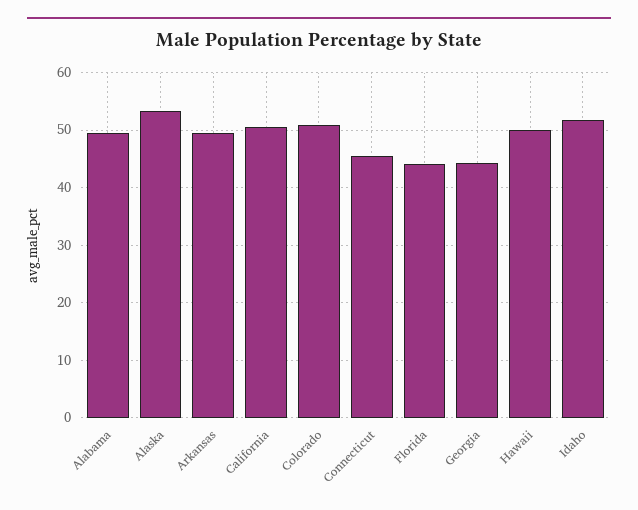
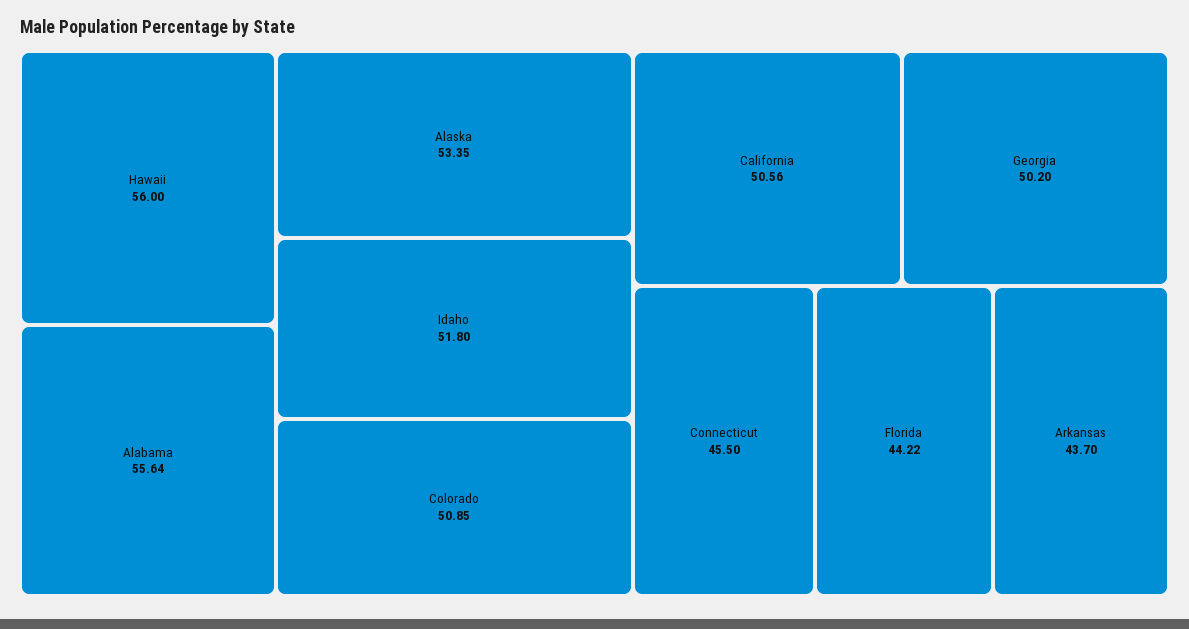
Alabama: 50 -> 55.64
Arkansas: 50 -> 43.7
Georgia: 44 -> 50.2
Hawaii: 50 -> 56

